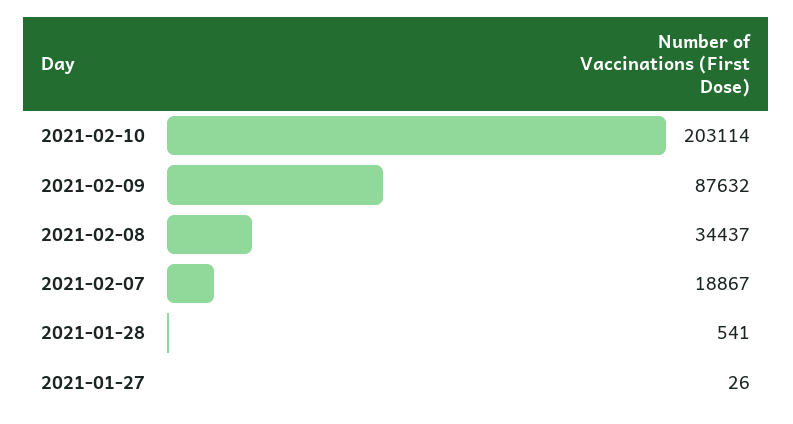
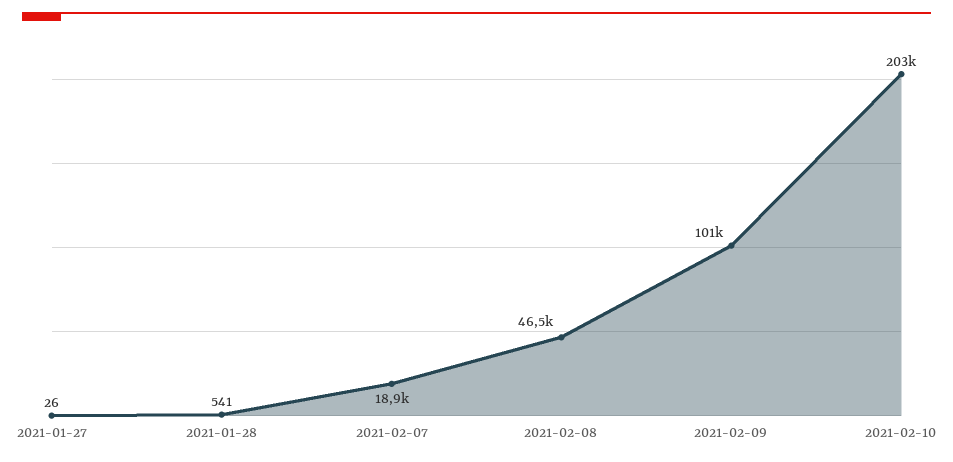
2021-02-09: 87632 -> 101000
2021-02-08: 34437 -> 46500

